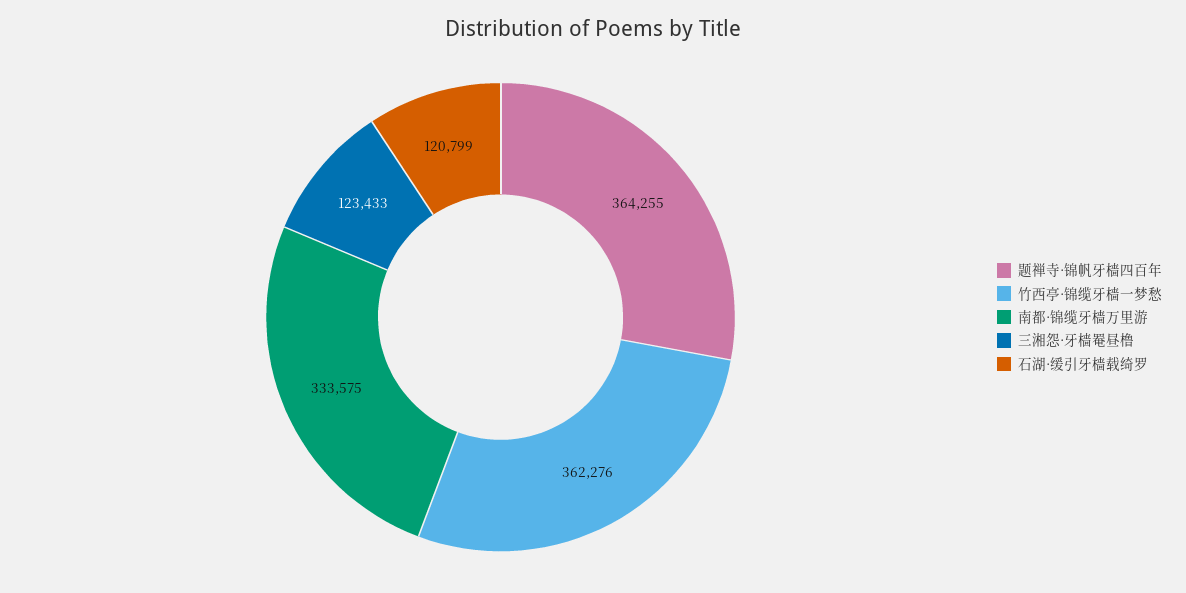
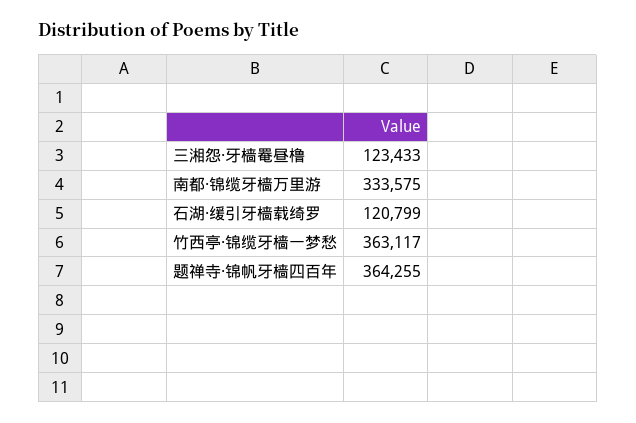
竹西亭·锦缆牙樯一梦愁: 362276 -> 363117

